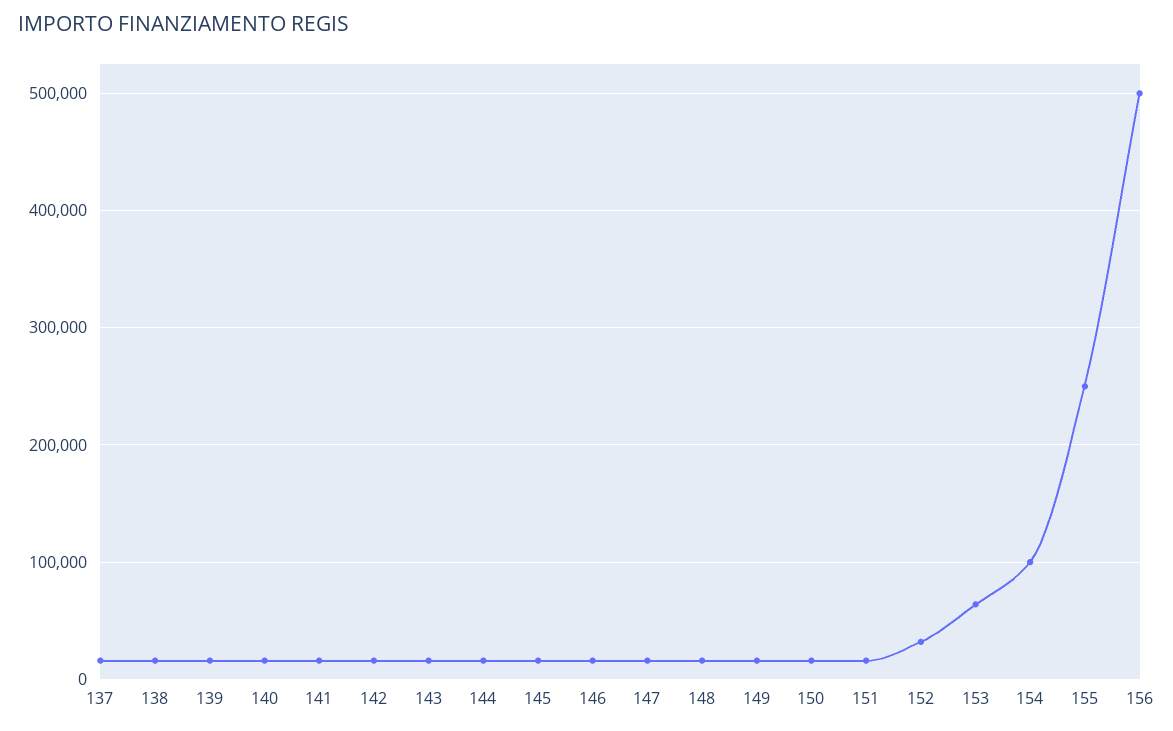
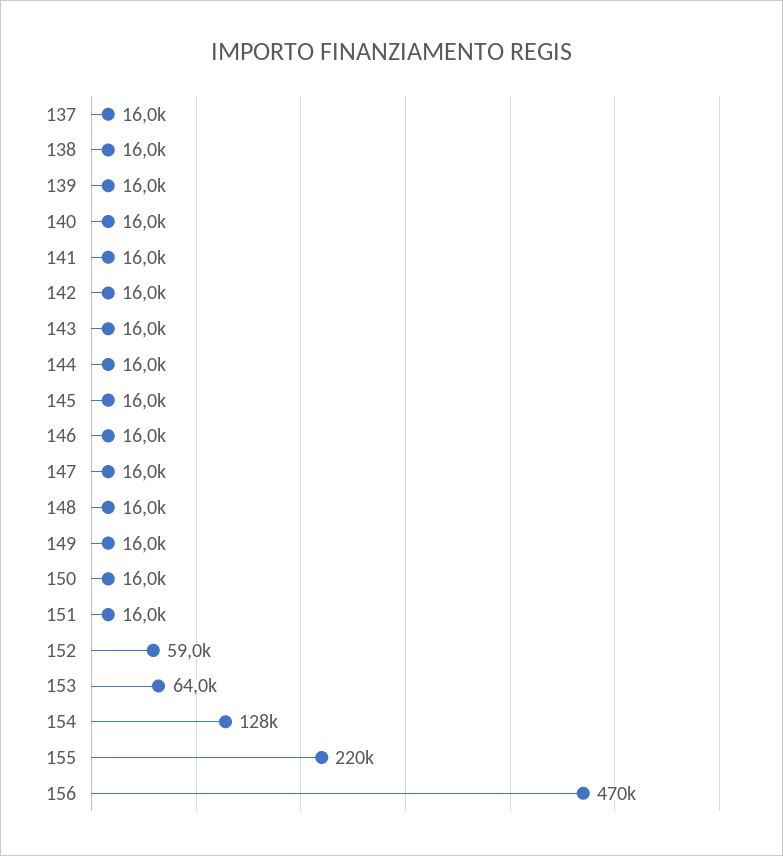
152: 30000 -> 59000
154: 100000 -> 128000
155: 250000 -> 220000
156: 500000 -> 470000

